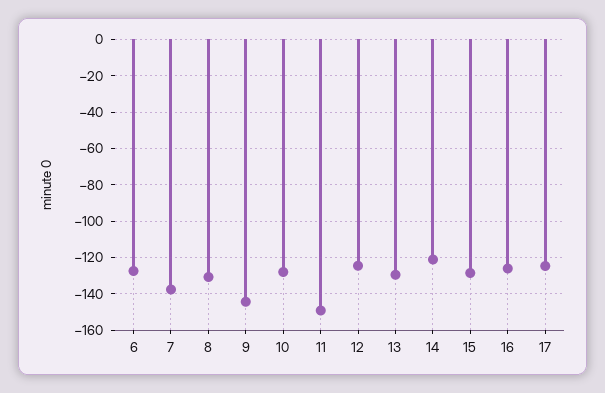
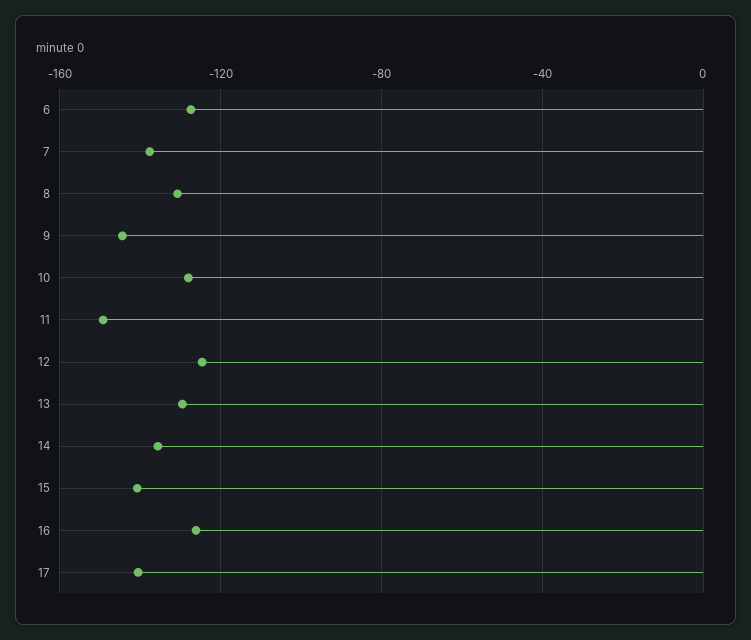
14: -120 -> -135
15: -130 -> -140
17: -125 -> -140

